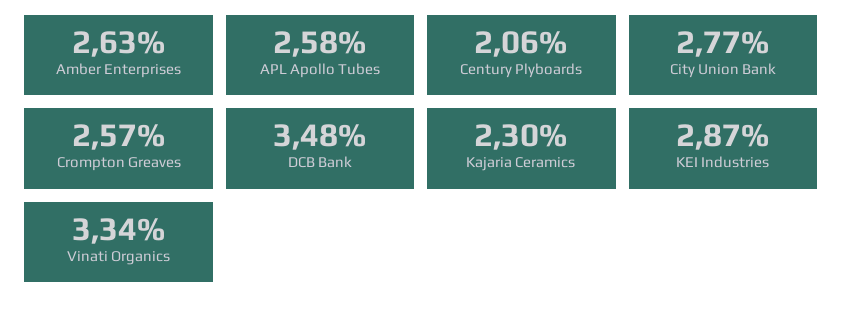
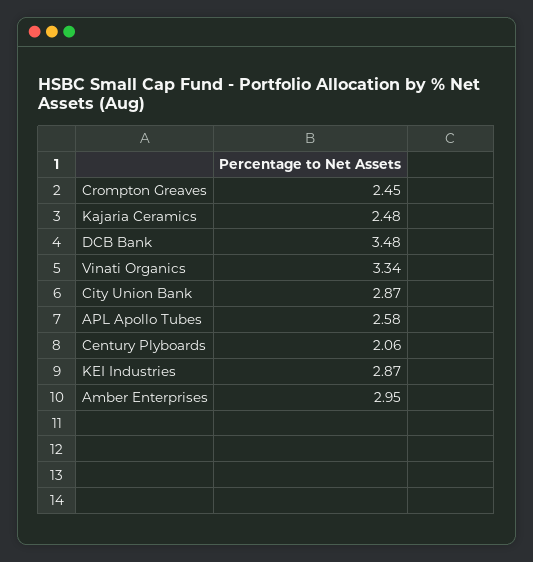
Amber Enterprises: 2.63 -> 2.95
City Union Bank: 2.77 -> 2.87
Crompton Greaves: 2.57 -> 2.45
Kajaria Ceramics: 2.3 -> 2.48

